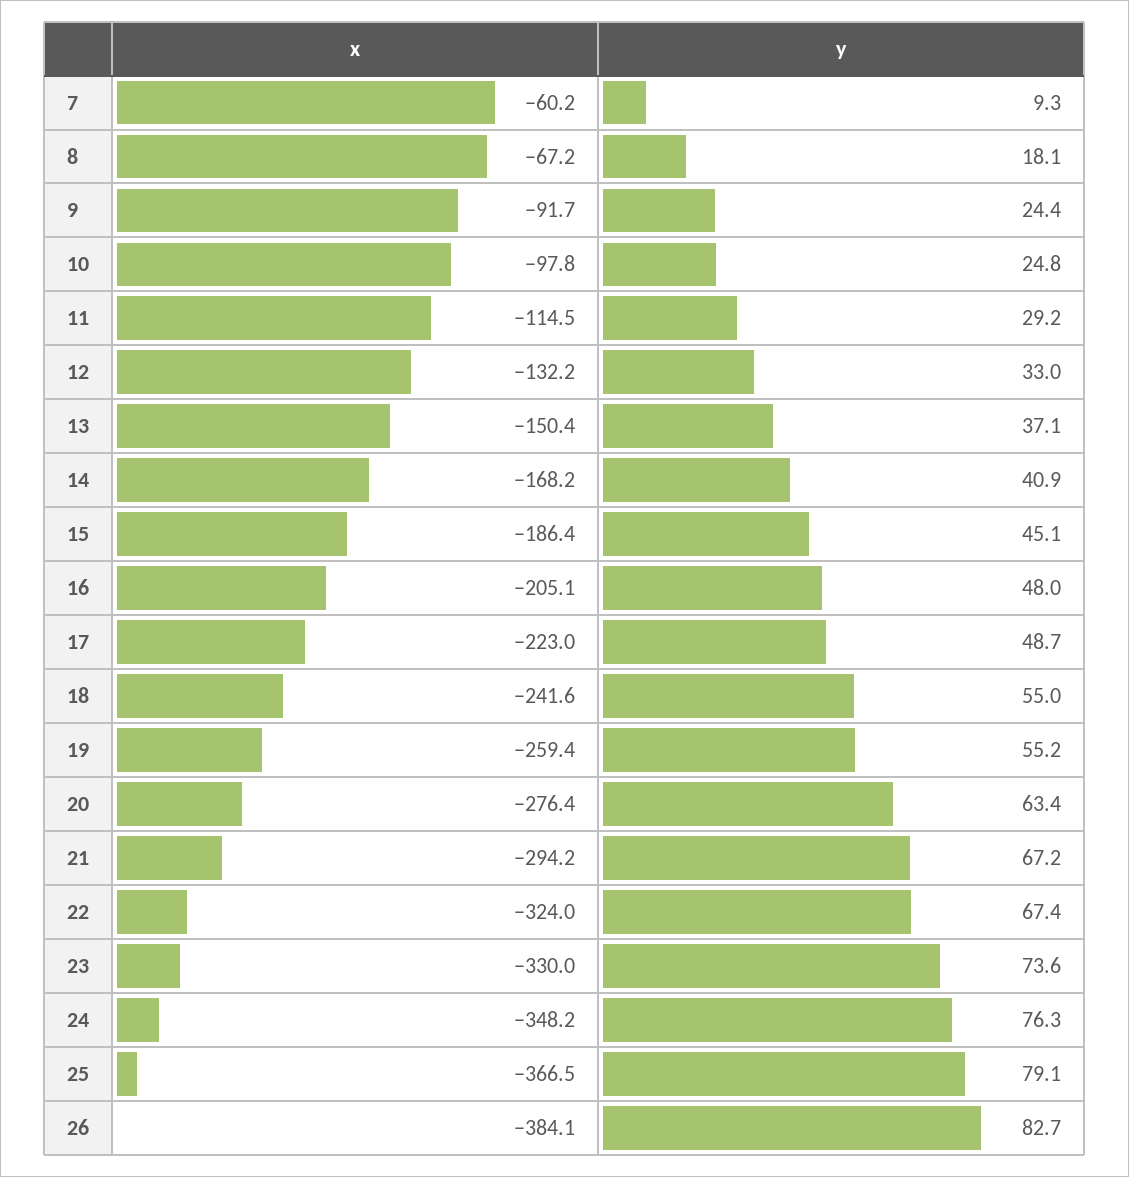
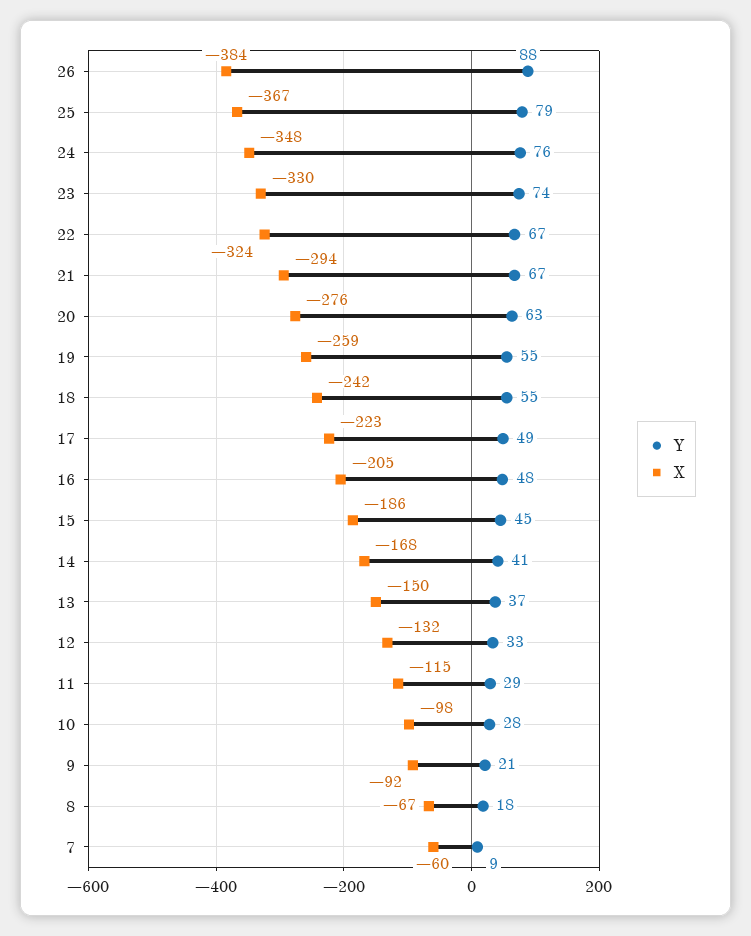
y, 9: 24.4 -> 21
y, 10: 24.8 -> 28
y, 26: 82.7 -> 88

